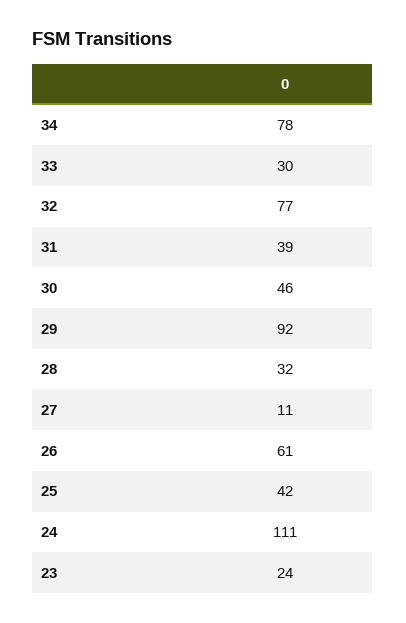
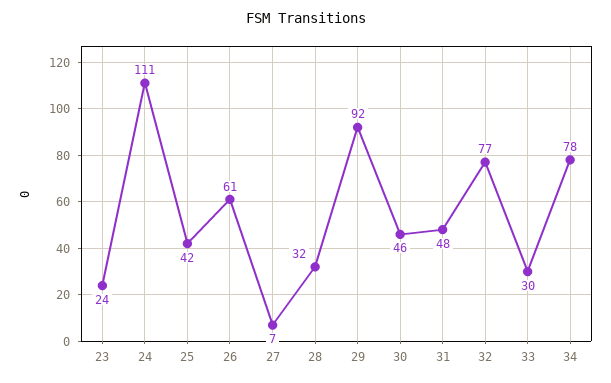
31: 39 -> 48
27: 11 -> 7

